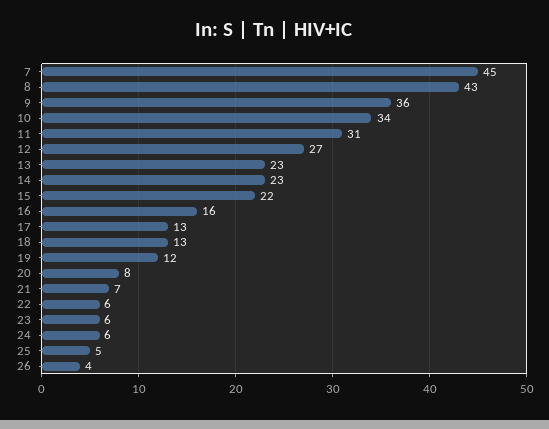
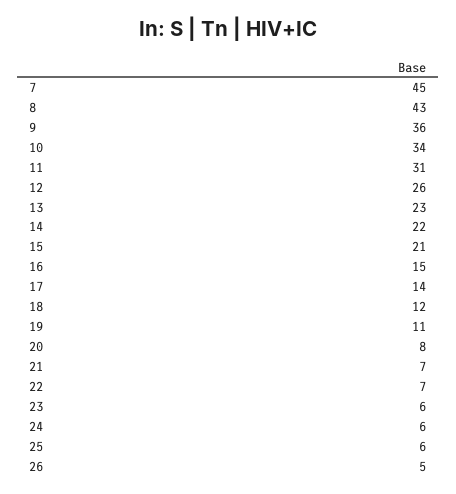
12: 27 -> 26
14: 23 -> 22
15: 22 -> 21
16: 16 -> 15
17: 13 -> 14
18: 13 -> 12
19: 12 -> 11
22: 6 -> 7
25: 5 -> 6
26: 4 -> 5

